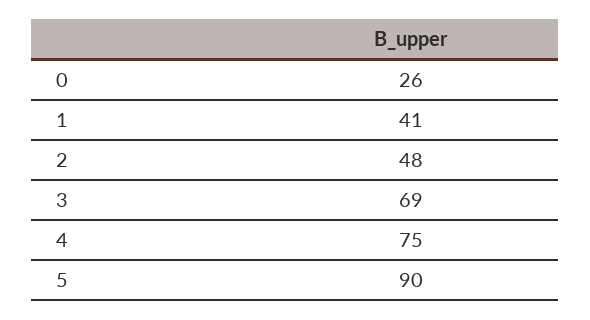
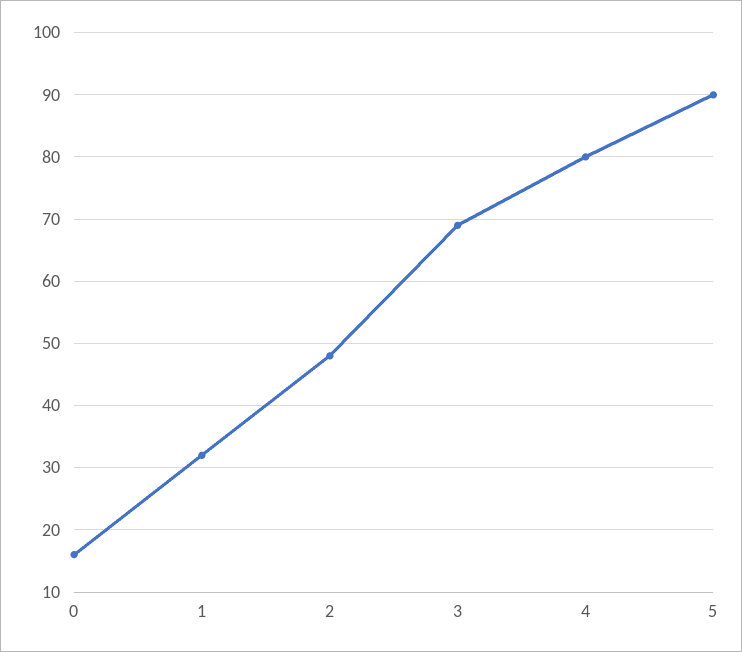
0: 26 -> 16
1: 41 -> 32
4: 75 -> 80

